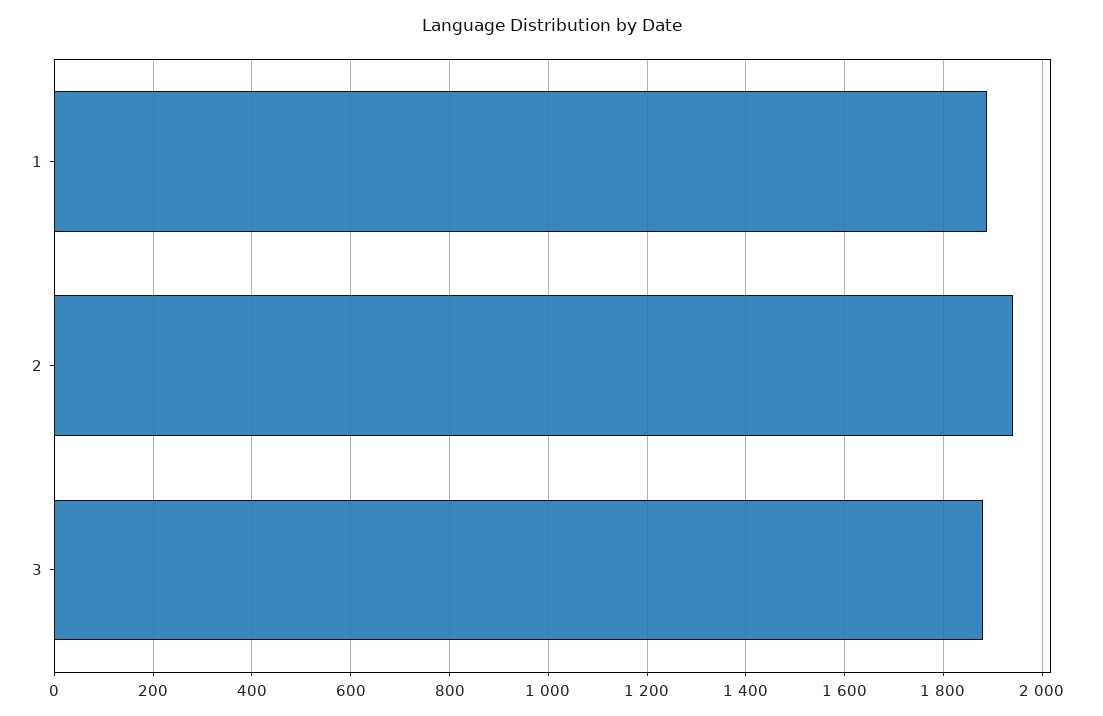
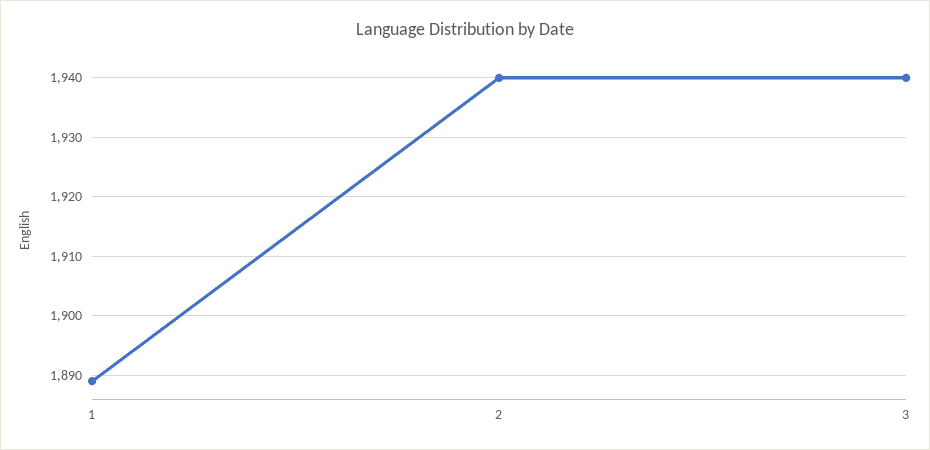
3: 1880 -> 1940

